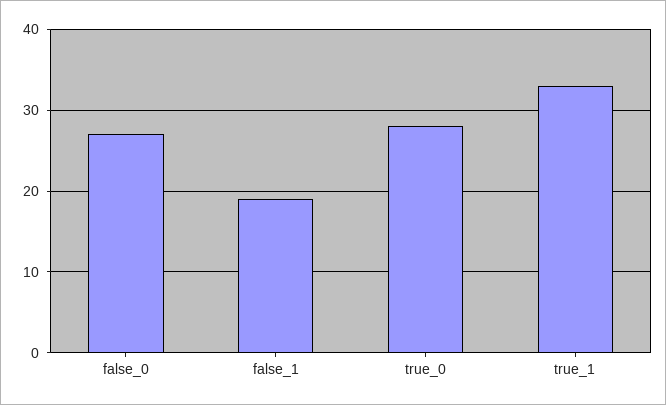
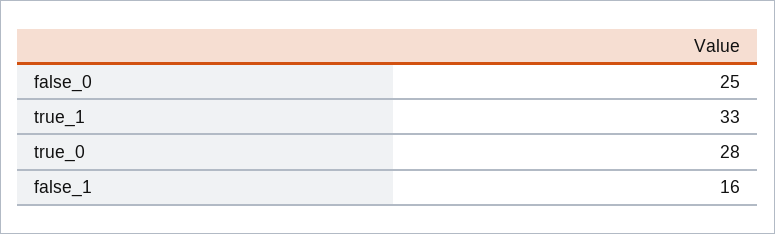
false_0: 27 -> 25
false_1: 19 -> 16

